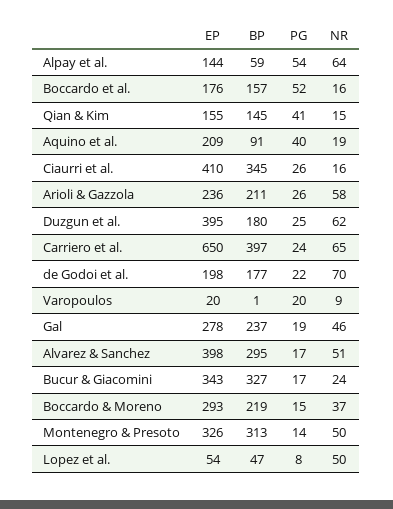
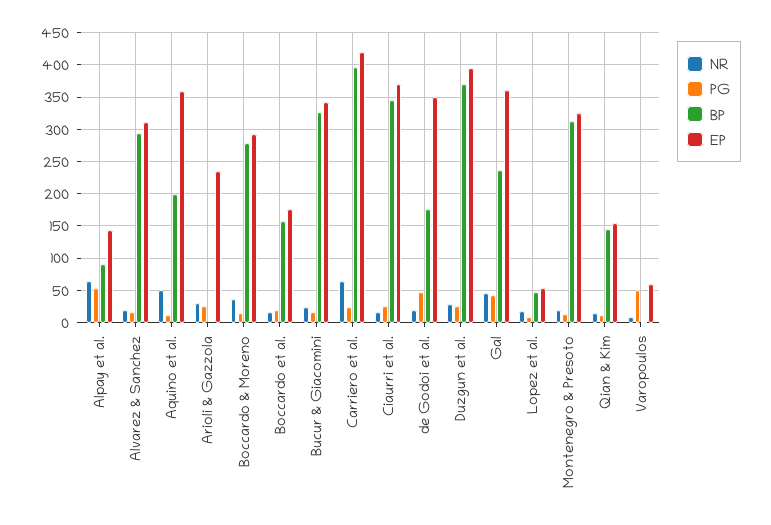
BP, Alpay et al.: 59 -> 90
PG, Boccardo et al.: 52 -> 20
PG, Qian & Kim: 41 -> 10
EP, Aquino et al.: 209 -> 360
BP, Aquino et al.: 91 -> 200
PG, Aquino et al.: 40 -> 10
NR, Aquino et al.: 19 -> 50
EP, Ciaurri et al.: 410 -> 370
BP, Arioli & Gazzola: 211 -> 0
NR, Arioli & Gazzola: 58 -> 30
BP, Duzgun et al.: 180 -> 370
NR, Duzgun et al.: 62 -> 30
EP, Carriero et al.: 650 -> 420
EP, de Godoi et al.: 198 -> 350
PG, de Godoi et al.: 22 -> 50
NR, de Godoi et al.: 70 -> 20
EP, Varopoulos: 20 -> 60
PG, Varopoulos: 20 -> 50
EP, Gal: 278 -> 360
PG, Gal: 19 -> 40
EP, Alvarez & Sanchez: 398 -> 310
NR, Alvarez & Sanchez: 51 -> 20
BP, Boccardo & Moreno: 219 -> 280
NR, Montenegro & Presoto: 50 -> 20
NR, Lopez et al.: 50 -> 20

